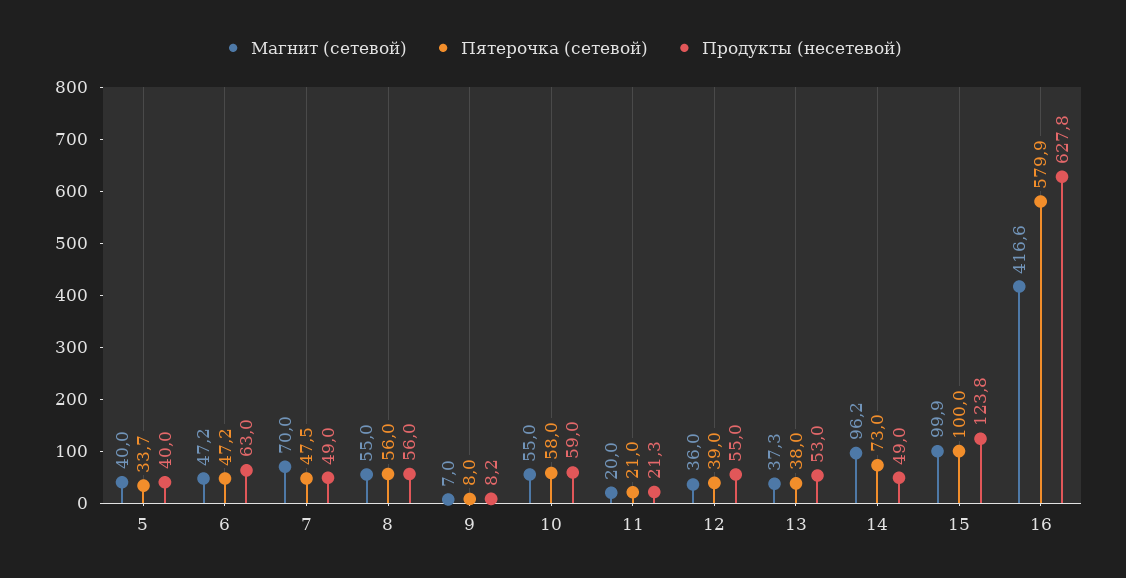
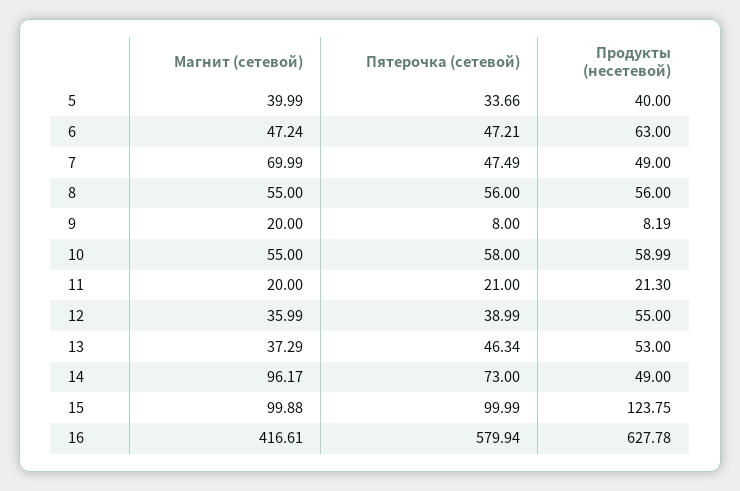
Магнит (сетевой), 9: 7 -> 20
Пятерочка (сетевой), 13: 38 -> 46.34

